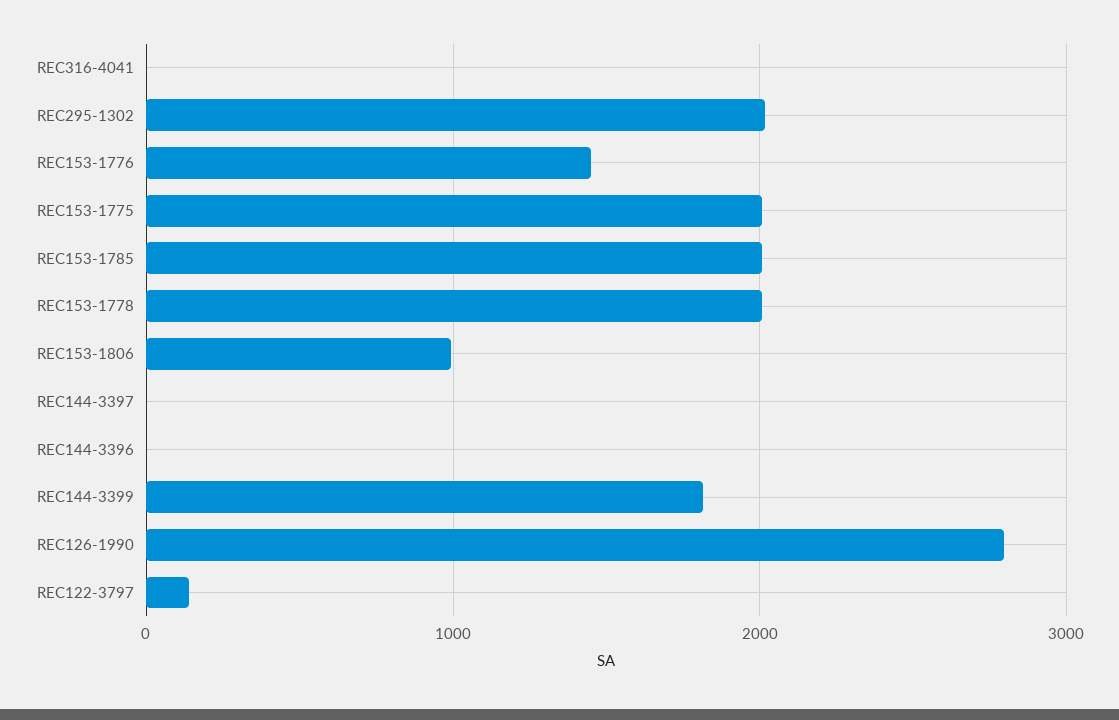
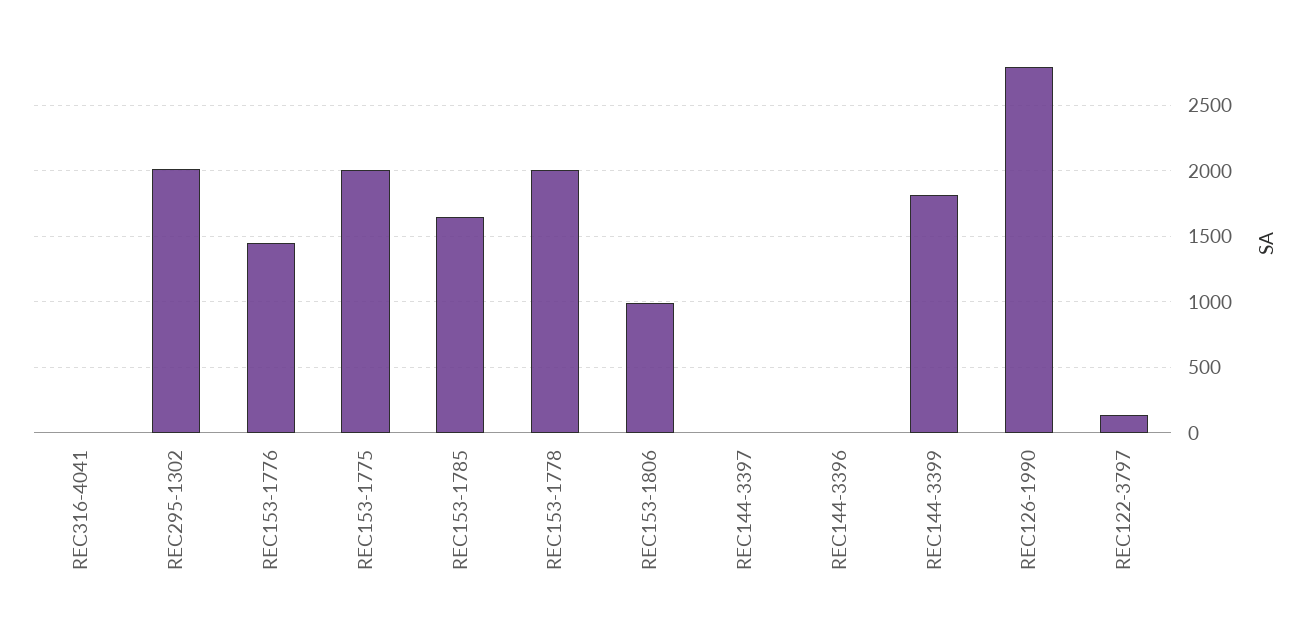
REC153-1785: 2000 -> 1650

